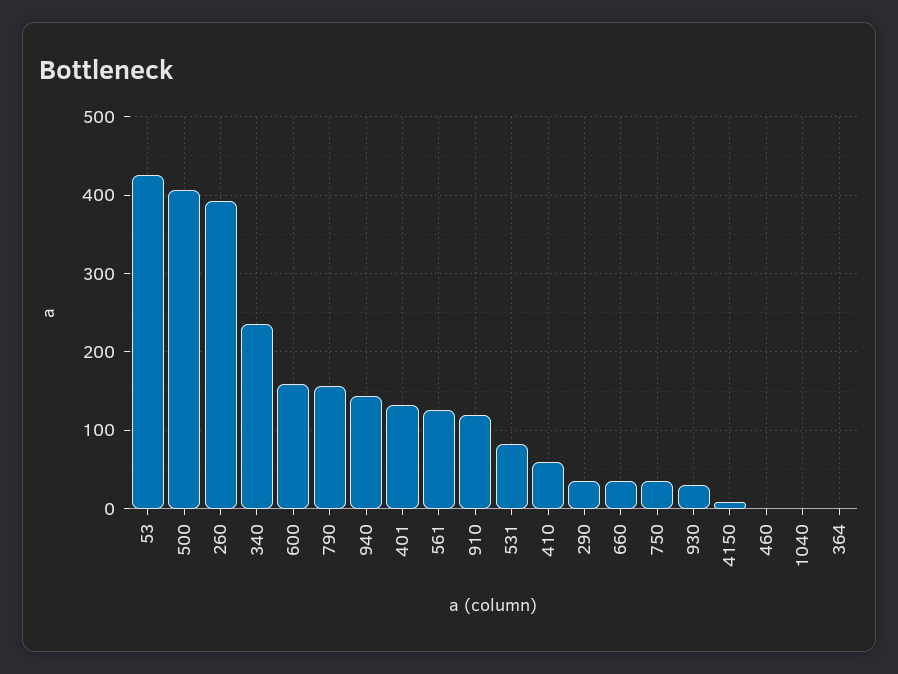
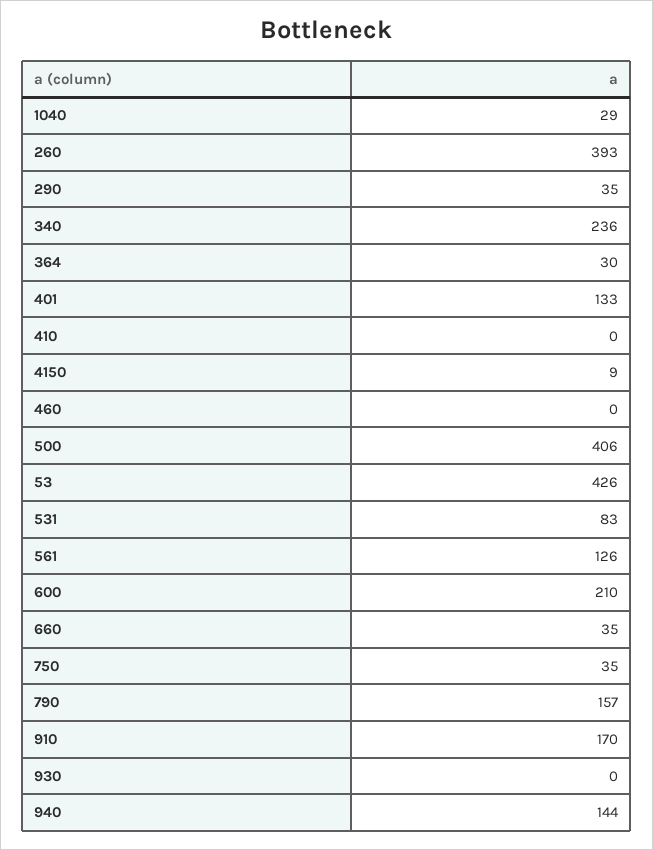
600: 160 -> 210
910: 120 -> 170
410: 60 -> 0
930: 30 -> 0
1040: 0 -> 29
364: 0 -> 30

